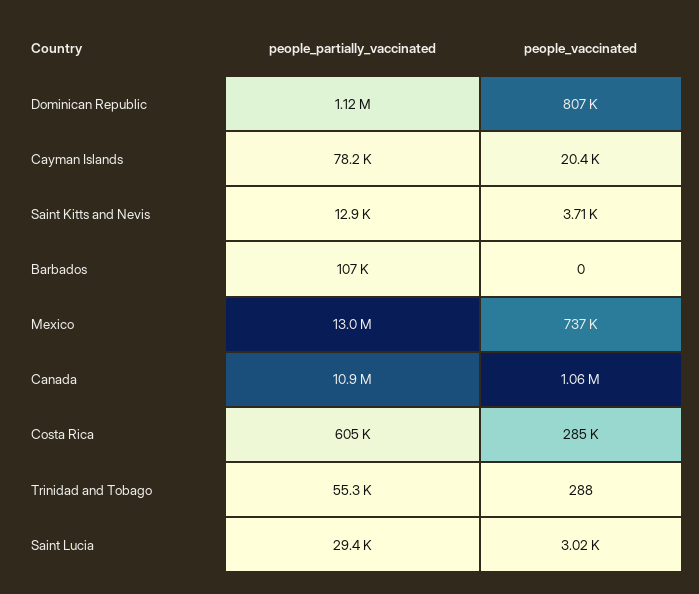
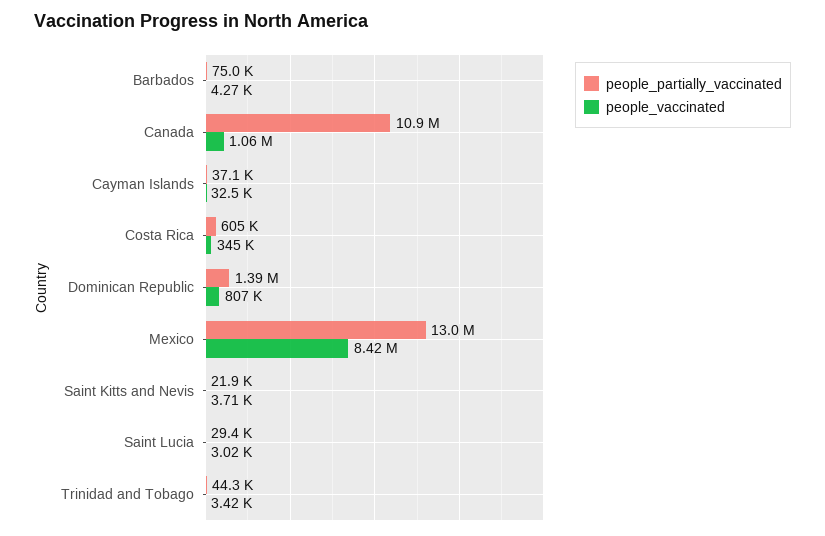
people_partially_vaccinated, Dominican Republic: 1120000 -> 1390000
people_partially_vaccinated, Cayman Islands: 78200 -> 37100
people_vaccinated, Cayman Islands: 20400 -> 32500
people_partially_vaccinated, Saint Kitts and Nevis: 12900 -> 21900
people_partially_vaccinated, Barbados: 107000 -> 75000
people_vaccinated, Barbados: 0 -> 4270
people_vaccinated, Mexico: 737000 -> 8420000
people_vaccinated, Costa Rica: 285000 -> 345000
people_partially_vaccinated, Trinidad and Tobago: 55300 -> 44300
people_vaccinated, Trinidad and Tobago: 288 -> 3420

